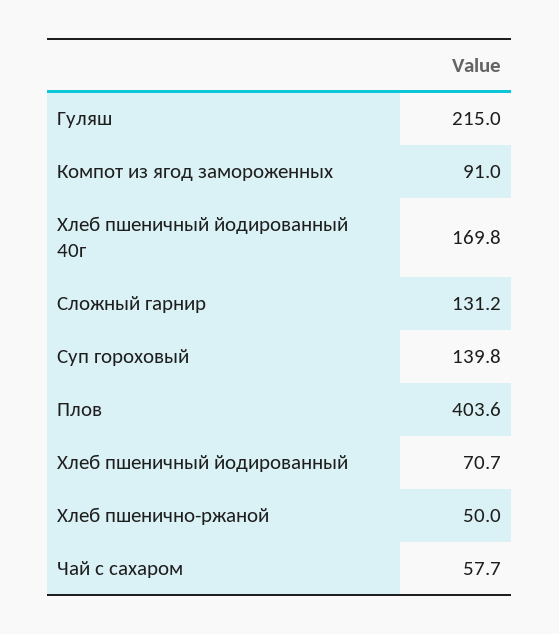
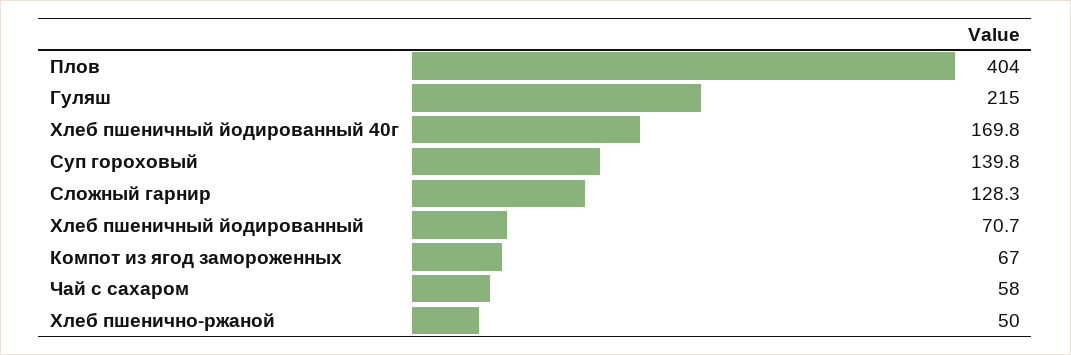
Компот из ягод замороженных: 91 -> 67
Сложный гарнир: 131.2 -> 128.3
Плов: 403.6 -> 404
Чай с сахаром: 57.7 -> 58

